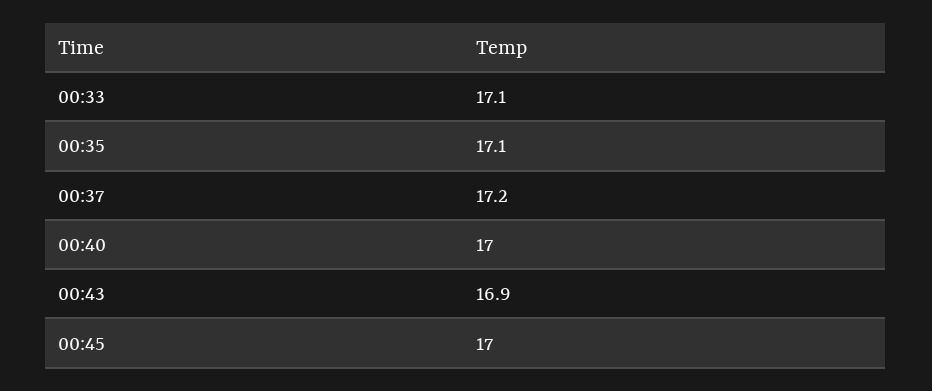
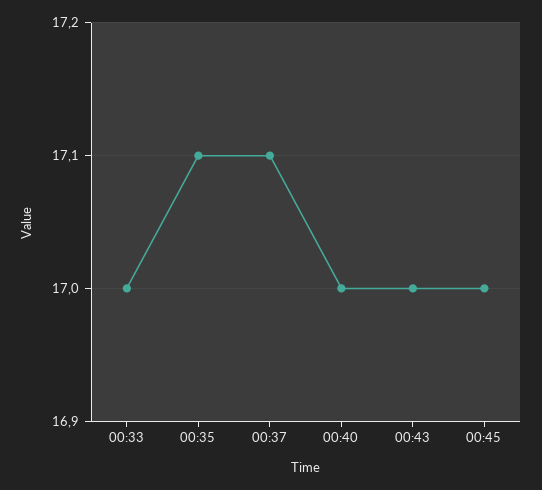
00:33: 17.1 -> 17
00:37: 17.2 -> 17.1
00:43: 16.9 -> 17

